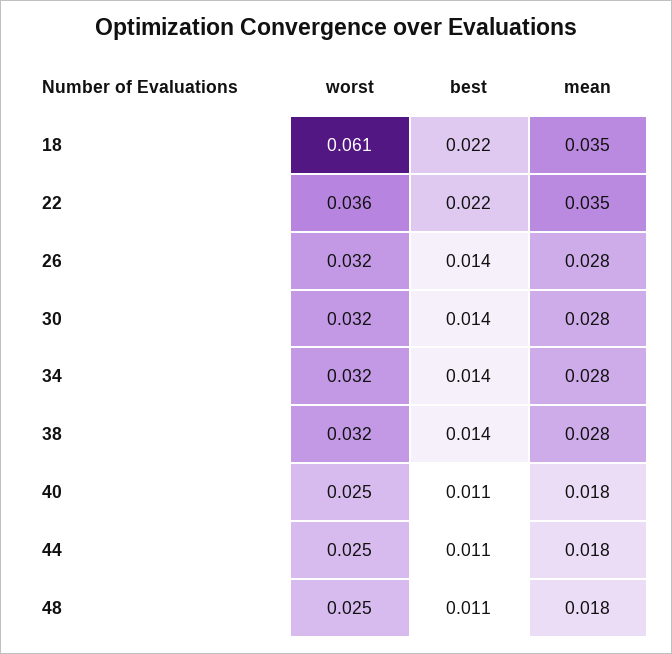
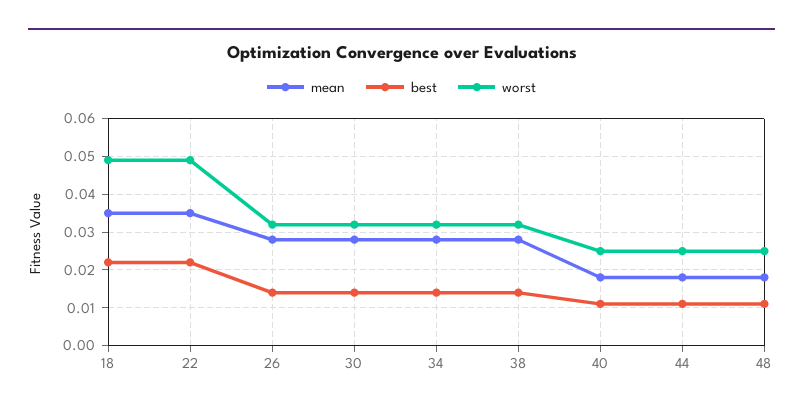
worst, 18: 0.061 -> 0.05
worst, 22: 0.036 -> 0.05

